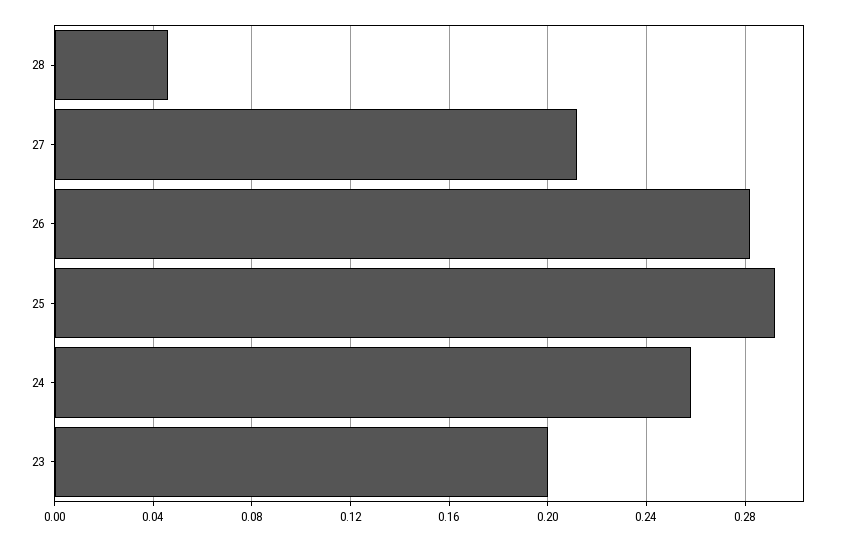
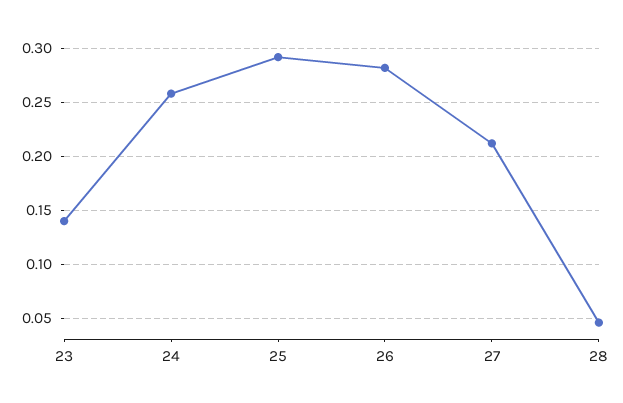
23: 0.2 -> 0.14

